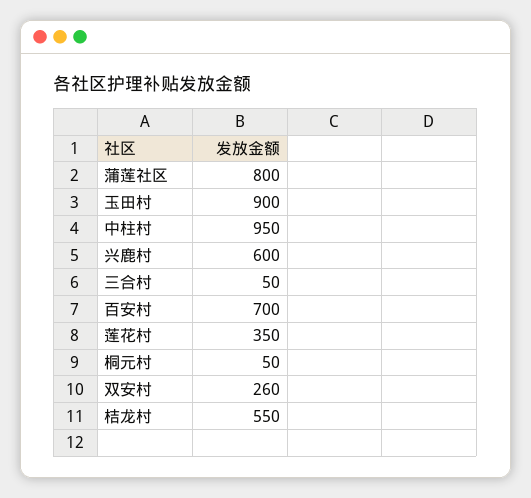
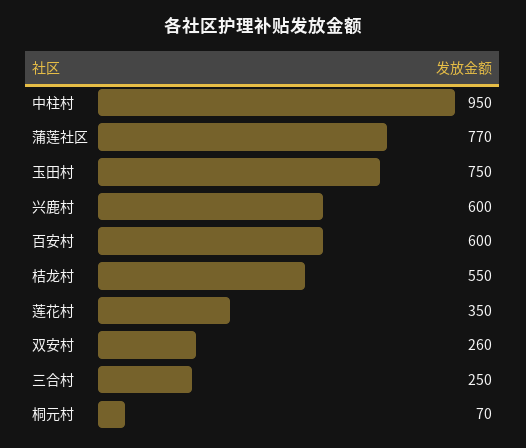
蒲莲社区: 800 -> 770
玉田村: 900 -> 750
三合村: 50 -> 250
百安村: 700 -> 600
桐元村: 50 -> 70

